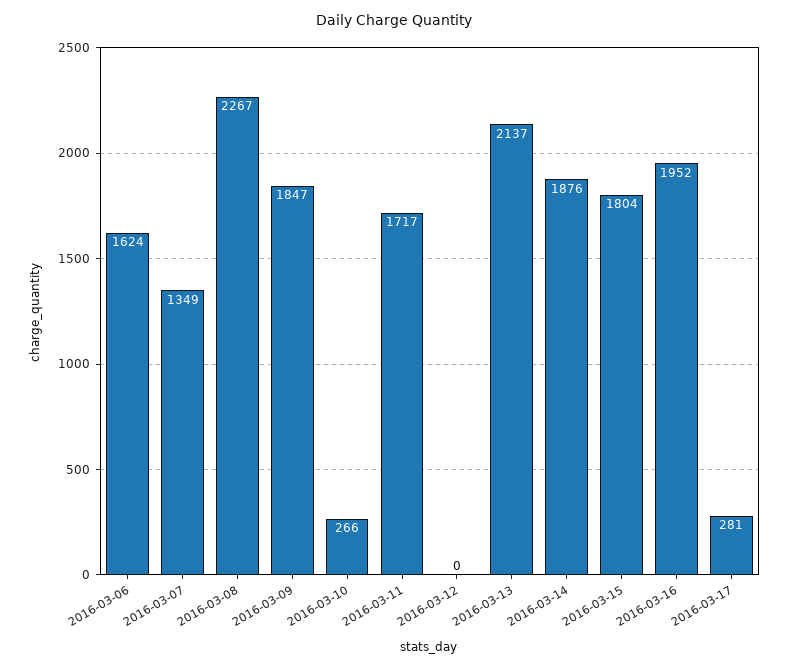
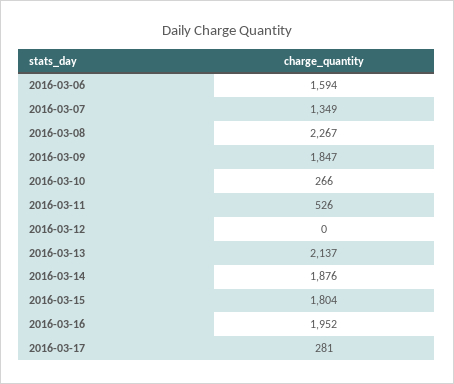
2016-03-06: 1624 -> 1594
2016-03-11: 1717 -> 526

